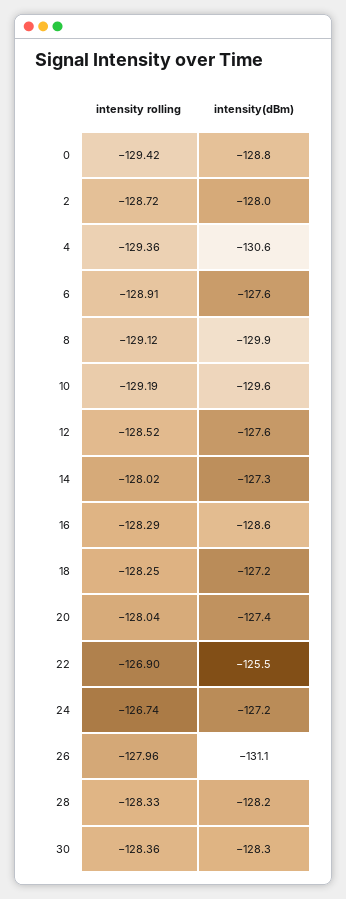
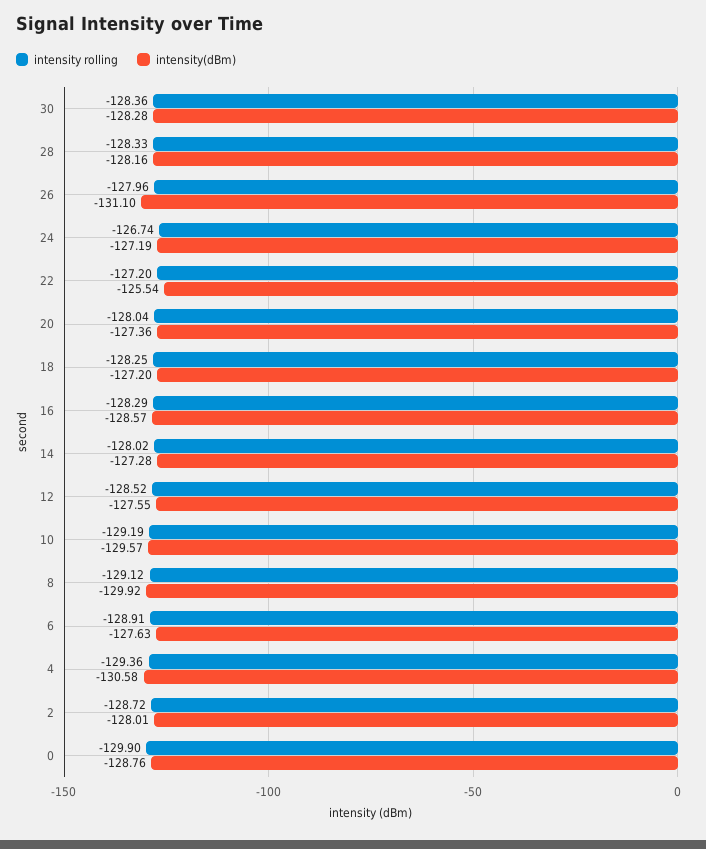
intensity rolling, 0: -129.42 -> -129.9
intensity rolling, 22: -126.9 -> -127.2

